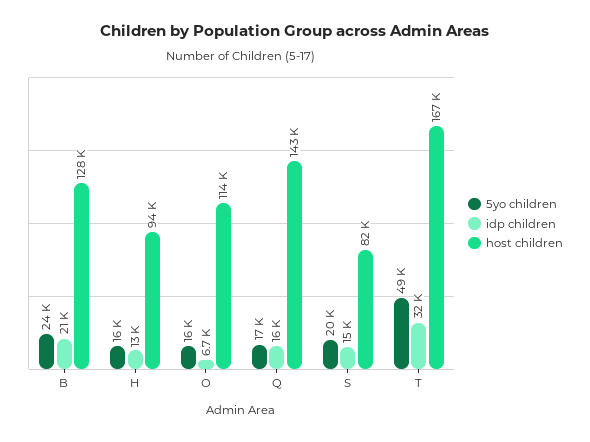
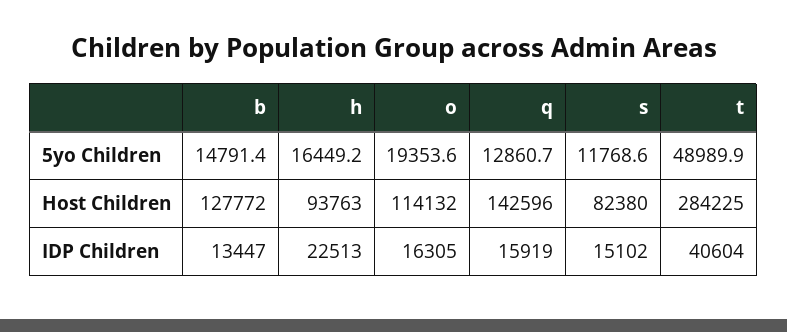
5yo children, B: 24000 -> 14791.4
idp children, B: 21000 -> 13447
idp children, H: 13000 -> 22513
5yo children, O: 16000 -> 19353.6
idp children, O: 6700 -> 16305
5yo children, Q: 17000 -> 12860.7
5yo children, S: 20000 -> 11768.6
idp children, T: 32000 -> 40604
host children, T: 167000 -> 284225

